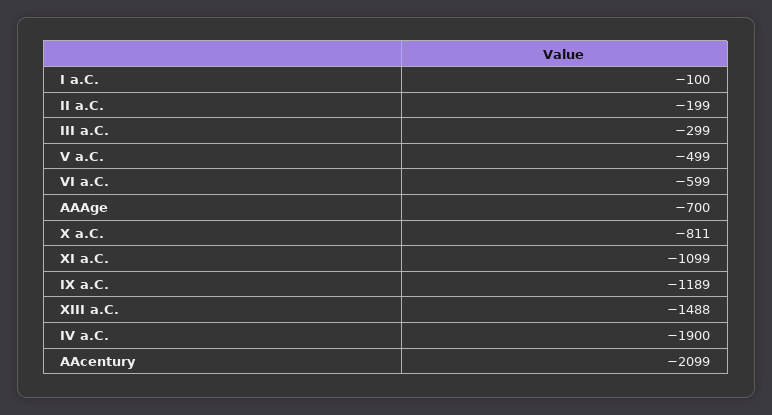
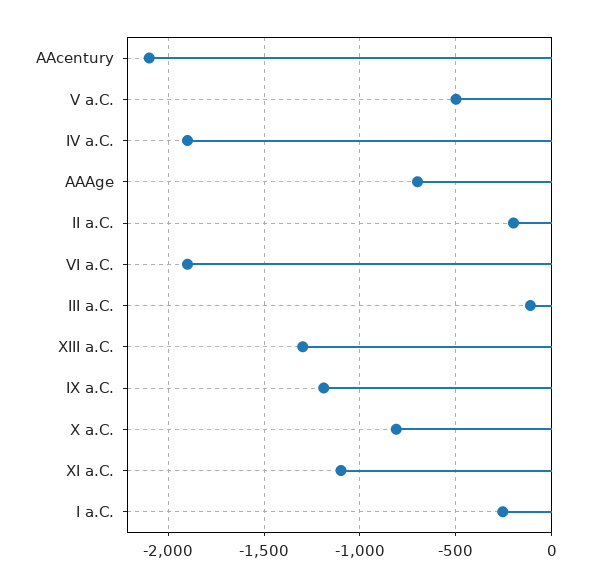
I a.C.: -100 -> -250
III a.C.: -299 -> -100
VI a.C.: -599 -> -1900
XIII a.C.: -1488 -> -1300

